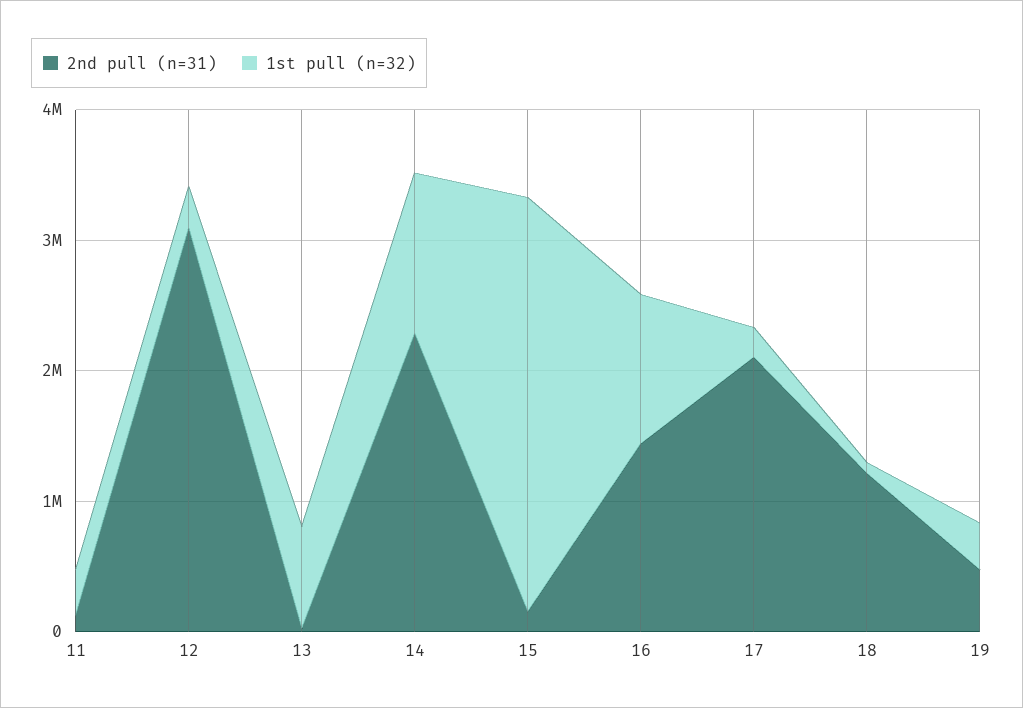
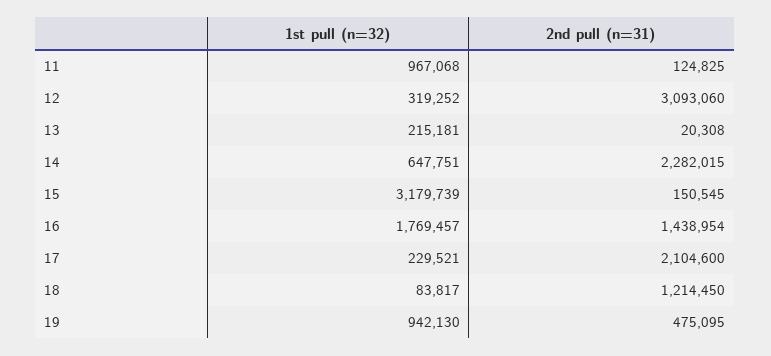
1st pull (n=32), 11: 400000 -> 967068
1st pull (n=32), 13: 800000 -> 215181
1st pull (n=32), 14: 1200000 -> 647751
1st pull (n=32), 16: 1200000 -> 1769457
1st pull (n=32), 19: 400000 -> 942130

